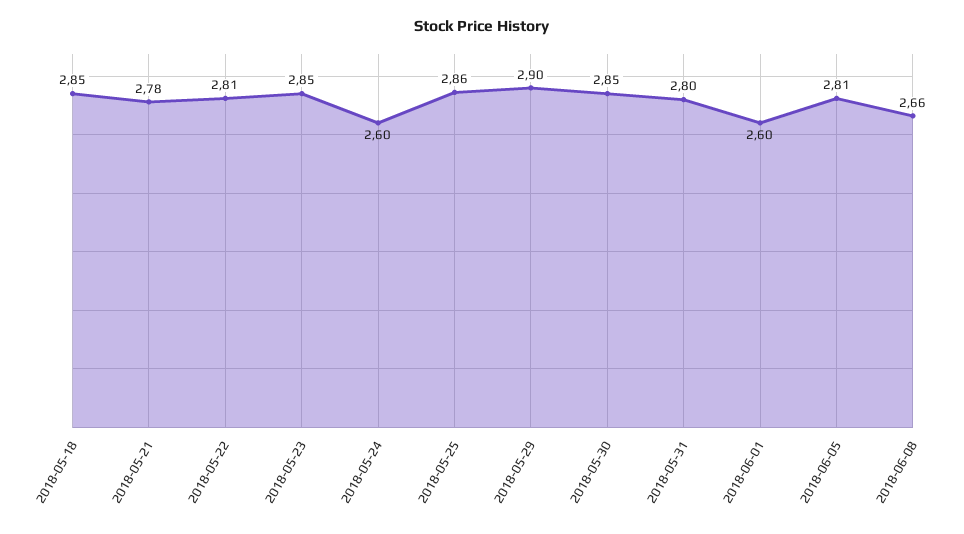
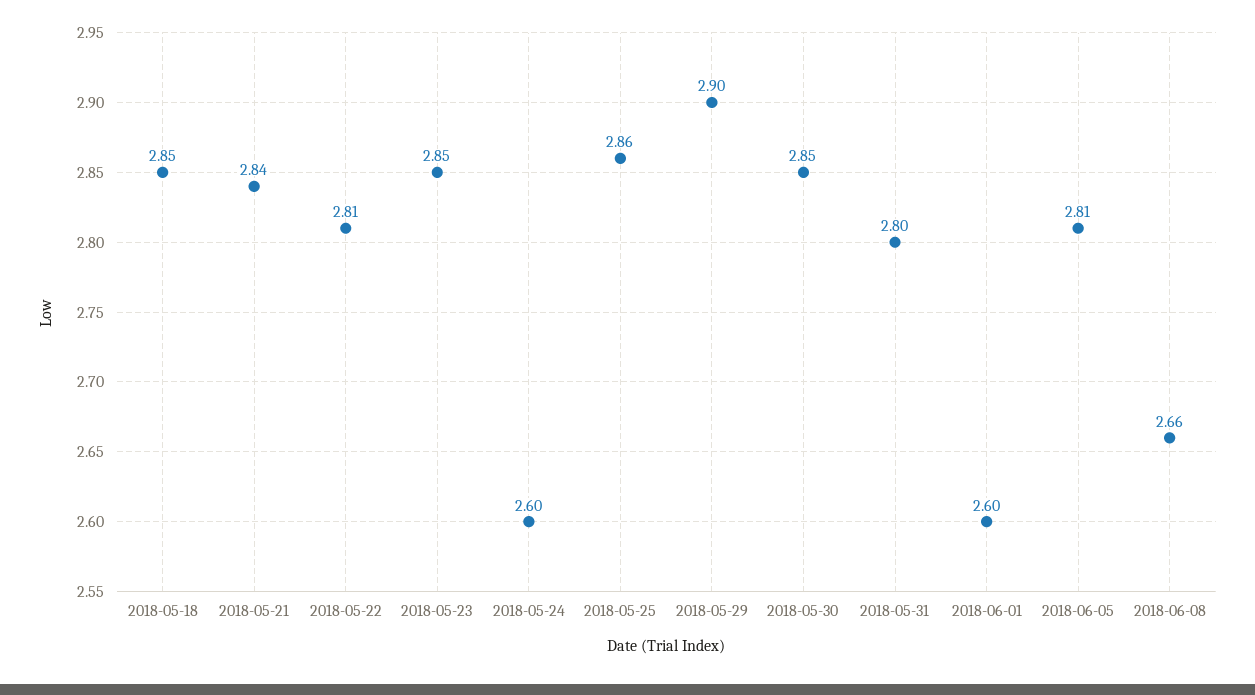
2018-05-21: 2.78 -> 2.84

